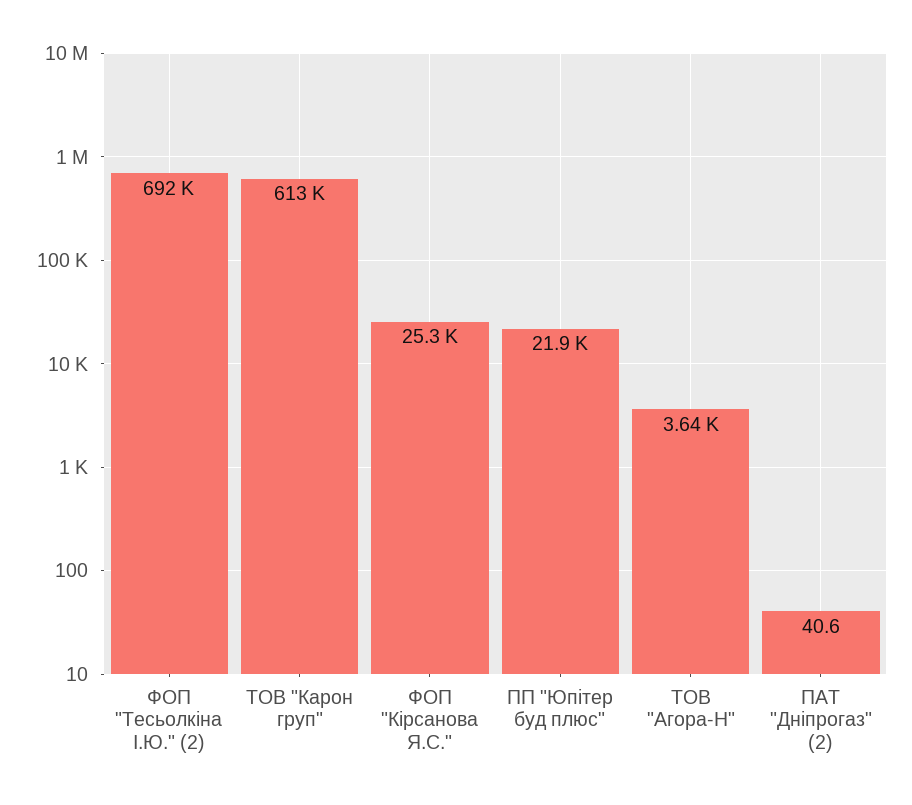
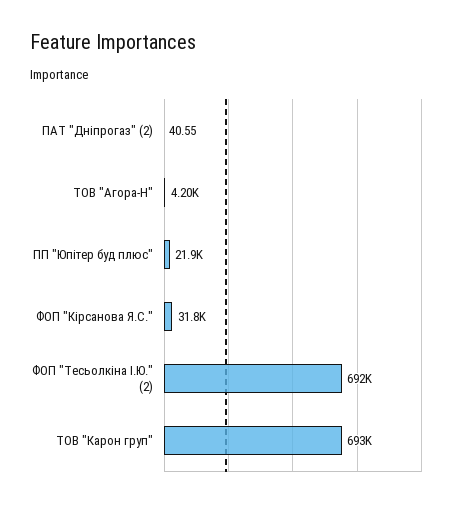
ТОВ "Карон груп": 613000 -> 693000
ФОП "Кірсанова Я.С.": 25300 -> 31800
ТОВ "Агора-Н": 3640 -> 4200

